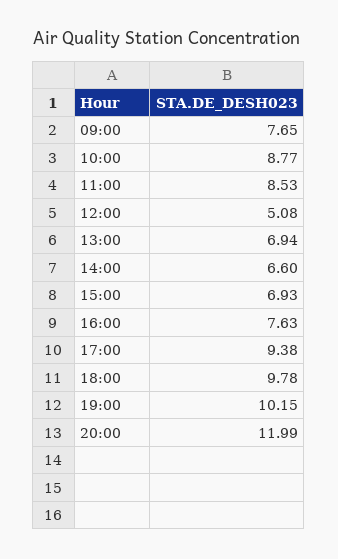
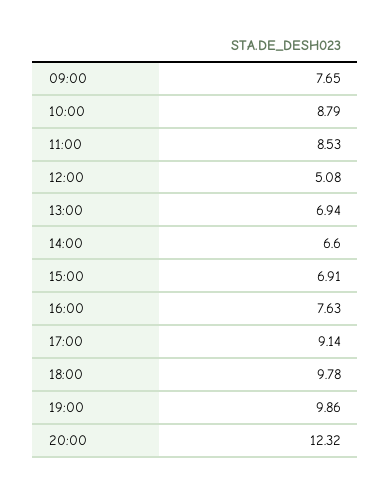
10:00: 8.77 -> 8.79
15:00: 6.93 -> 6.91
17:00: 9.38 -> 9.14
19:00: 10.15 -> 9.86
20:00: 11.99 -> 12.32

